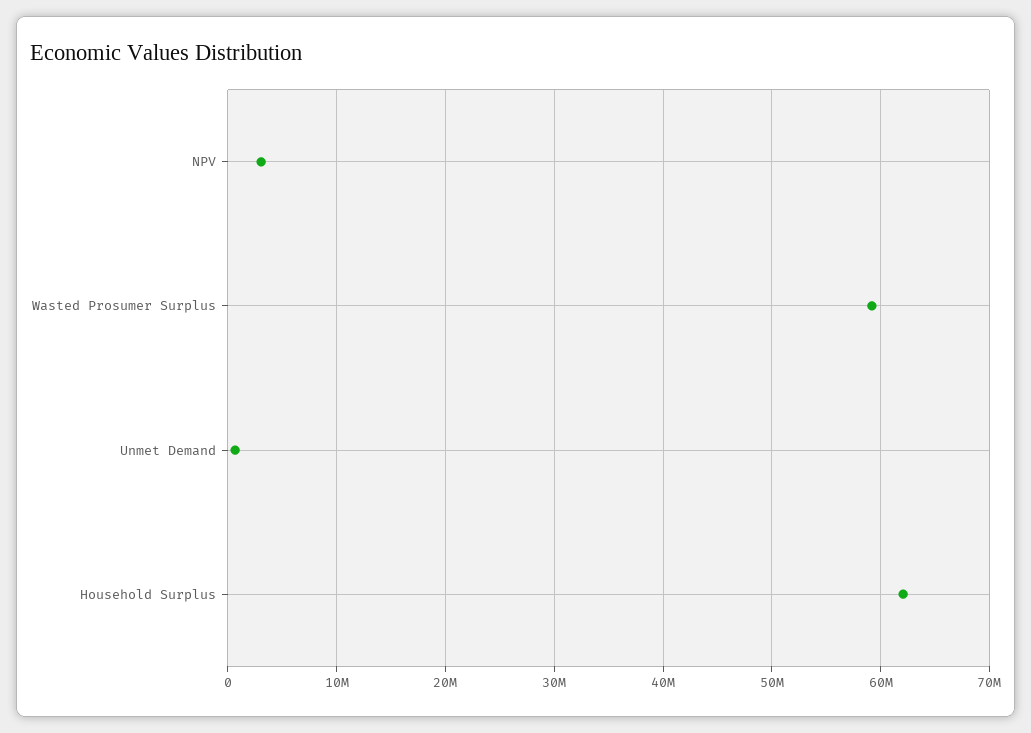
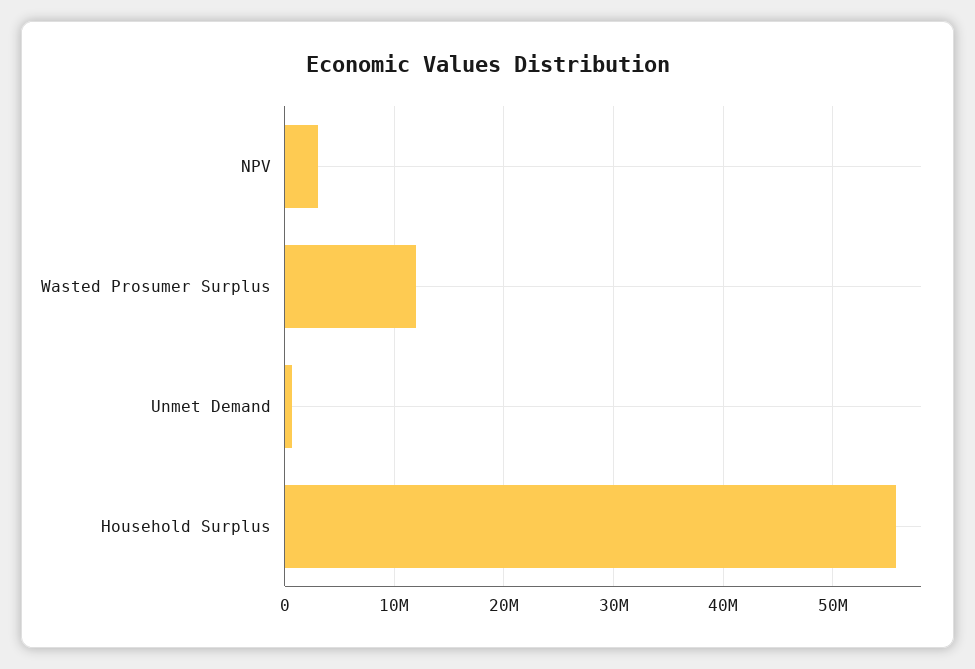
Wasted Prosumer Surplus: 59000000 -> 12000000
Household Surplus: 62000000 -> 56000000

